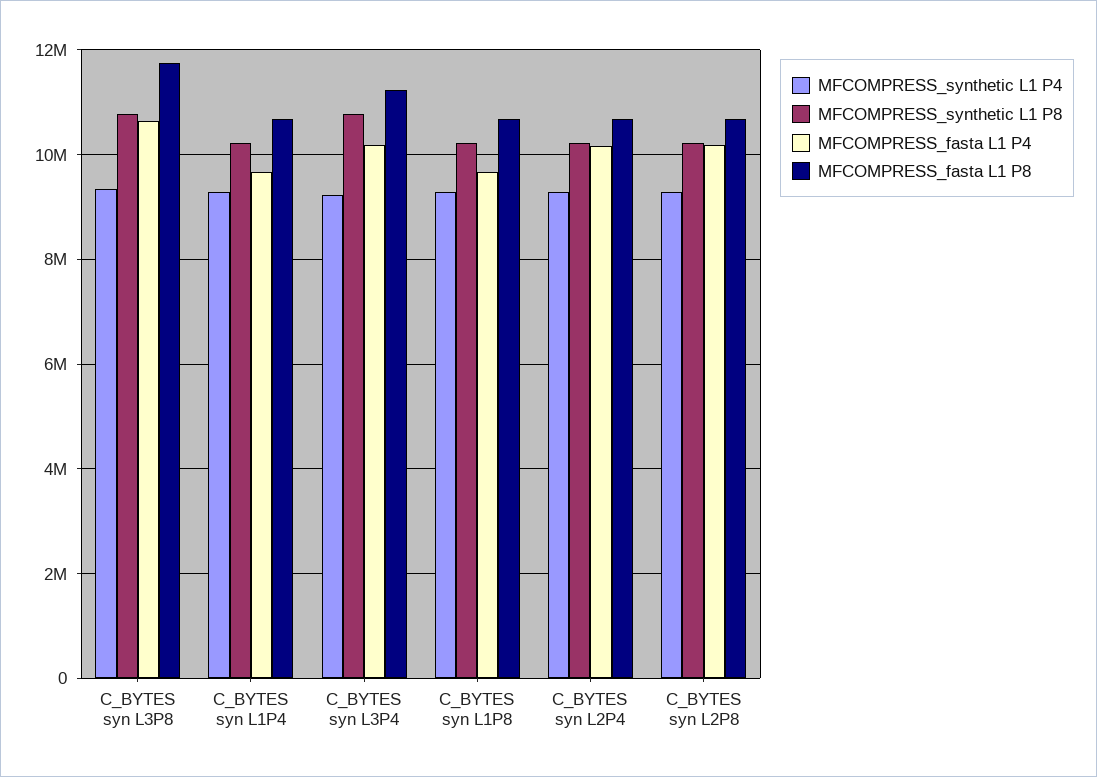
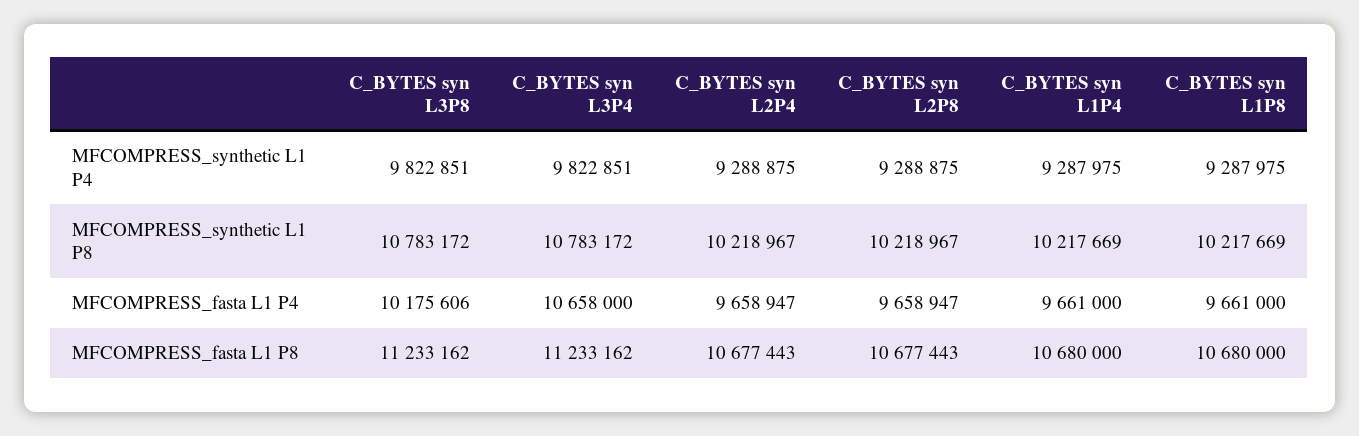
MFCOMPRESS_synthetic L1 P4, C_BYTES syn L3P8: 9400000 -> 9822851
MFCOMPRESS_fasta L1 P4, C_BYTES syn L3P8: 10600000 -> 10175606
MFCOMPRESS_fasta L1 P8, C_BYTES syn L3P8: 11800000 -> 11233162
MFCOMPRESS_synthetic L1 P4, C_BYTES syn L3P4: 9200000 -> 9822851
MFCOMPRESS_fasta L1 P4, C_BYTES syn L3P4: 10200000 -> 10658000
MFCOMPRESS_fasta L1 P4, C_BYTES syn L2P4: 10200000 -> 9658947
MFCOMPRESS_fasta L1 P4, C_BYTES syn L2P8: 10200000 -> 9658947

